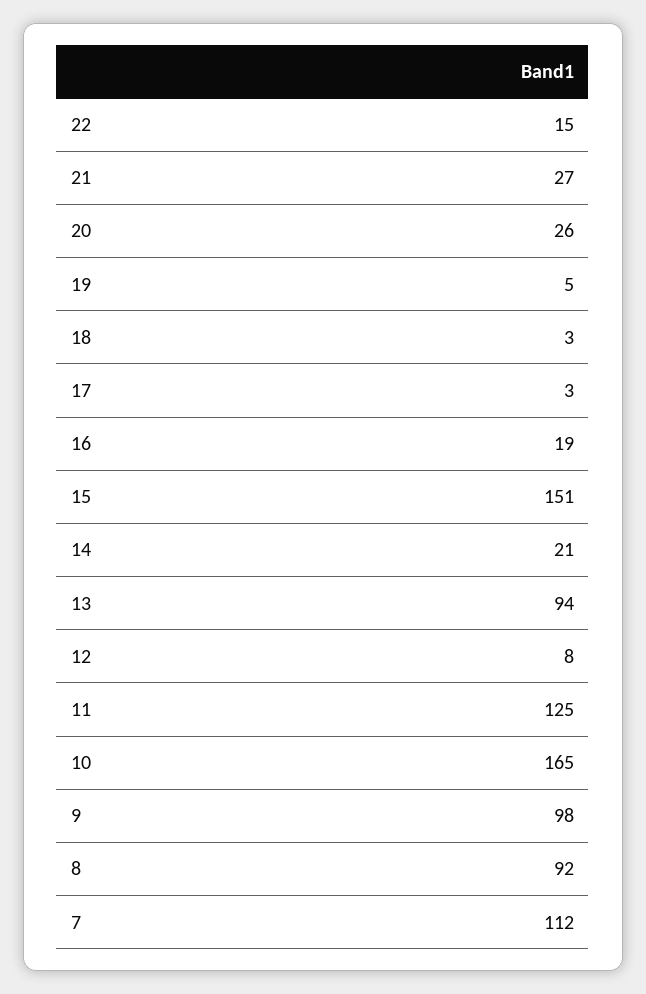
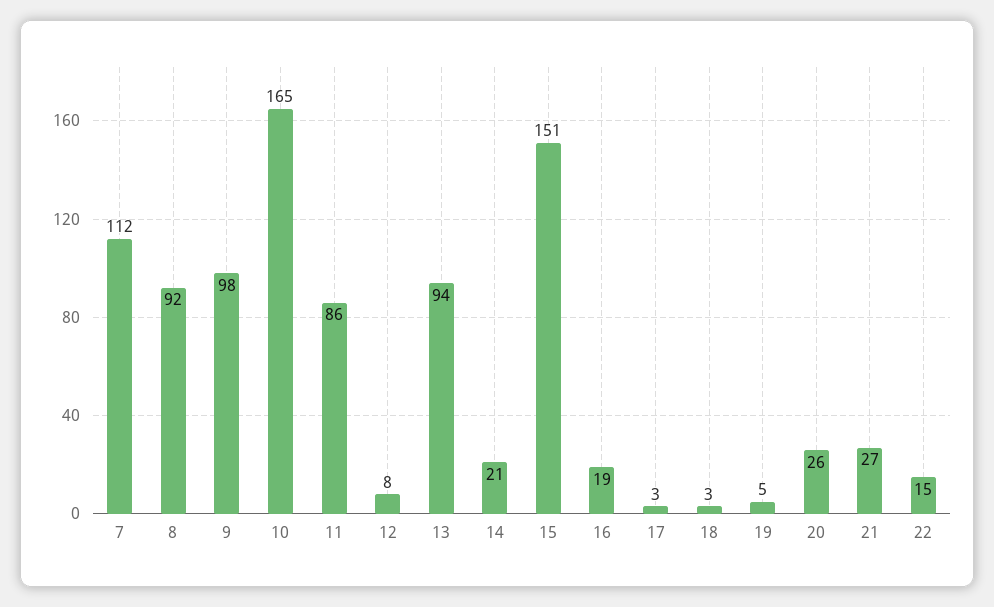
11: 125 -> 86

